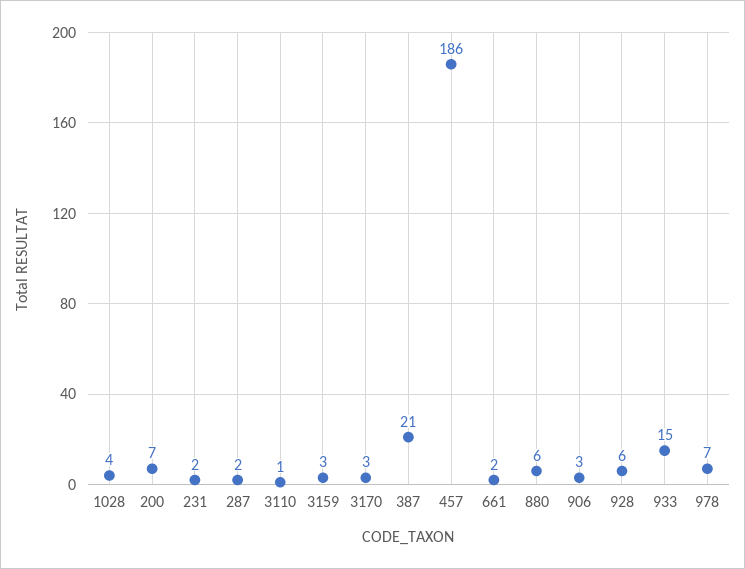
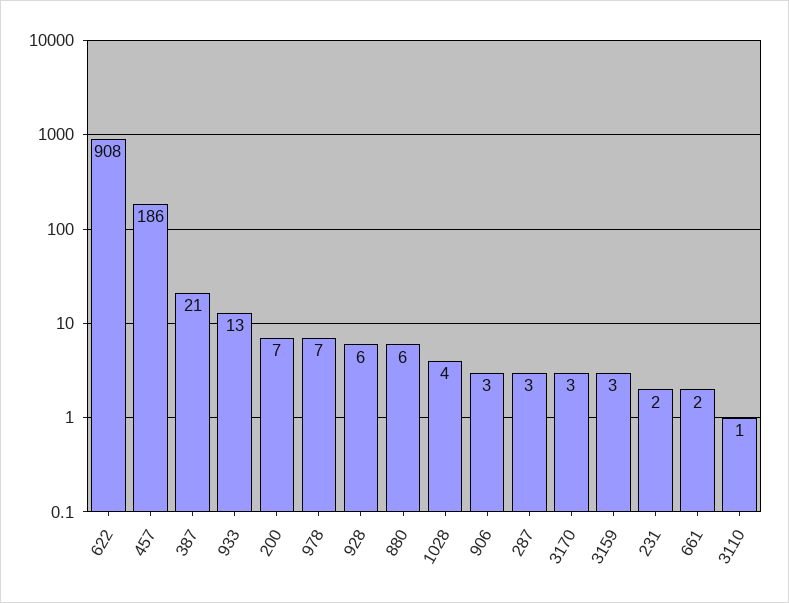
287: 2 -> 3
933: 15 -> 13
622: none -> 908

